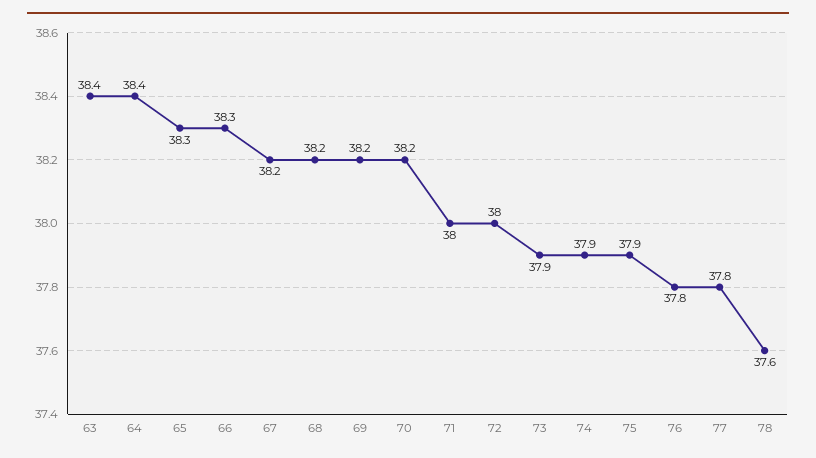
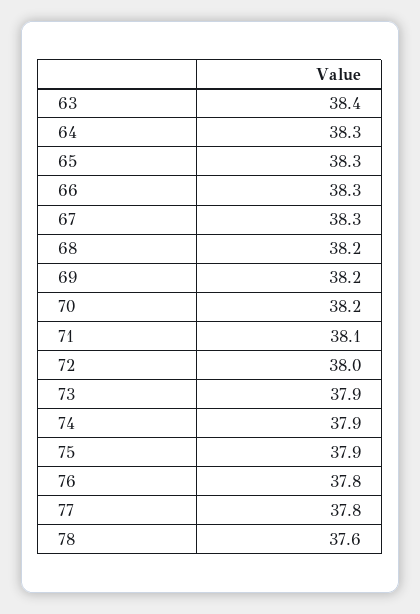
64: 38.4 -> 38.3
67: 38.2 -> 38.3
71: 38 -> 38.1

